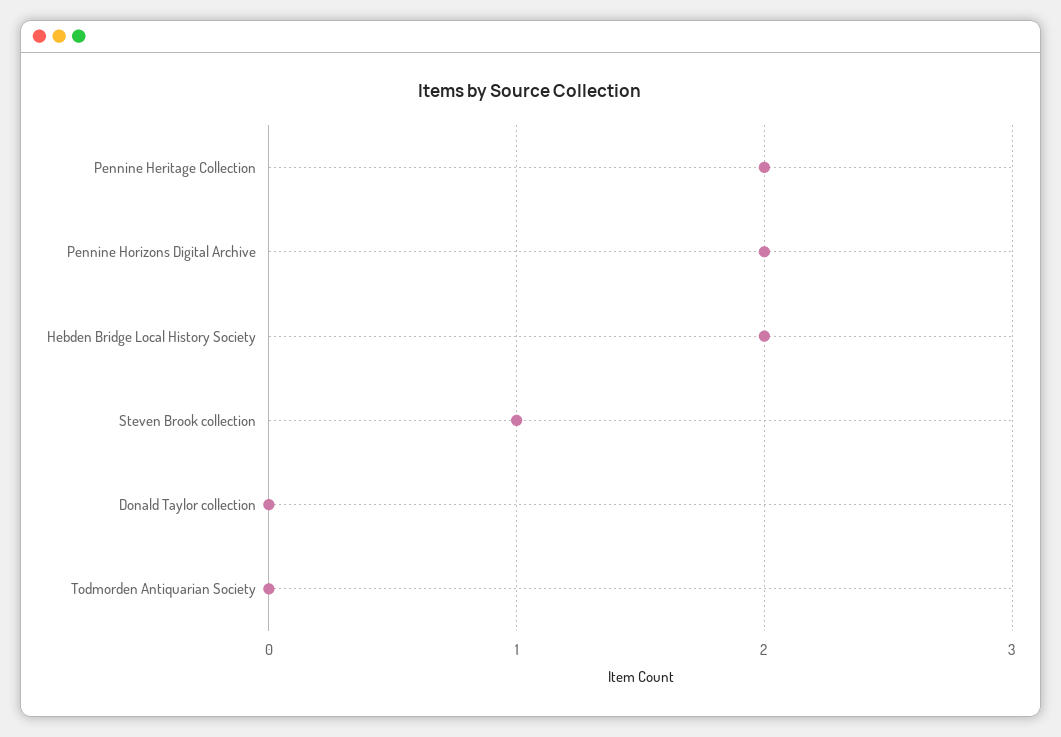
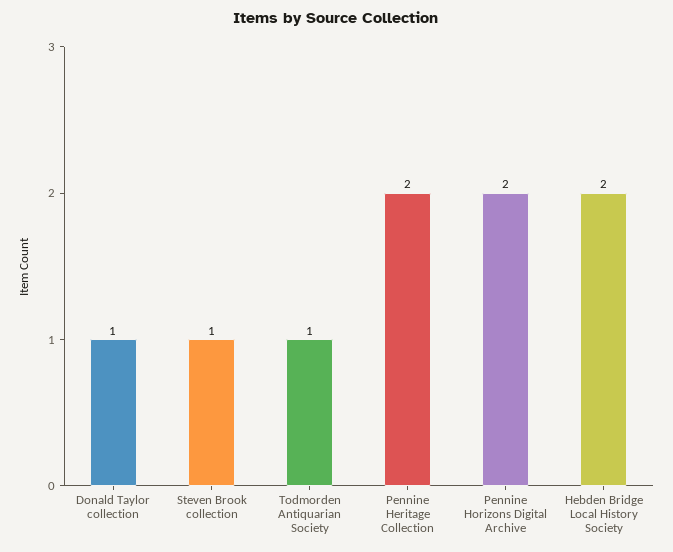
Donald Taylor collection: 0 -> 1
Todmorden Antiquarian Society: 0 -> 1

